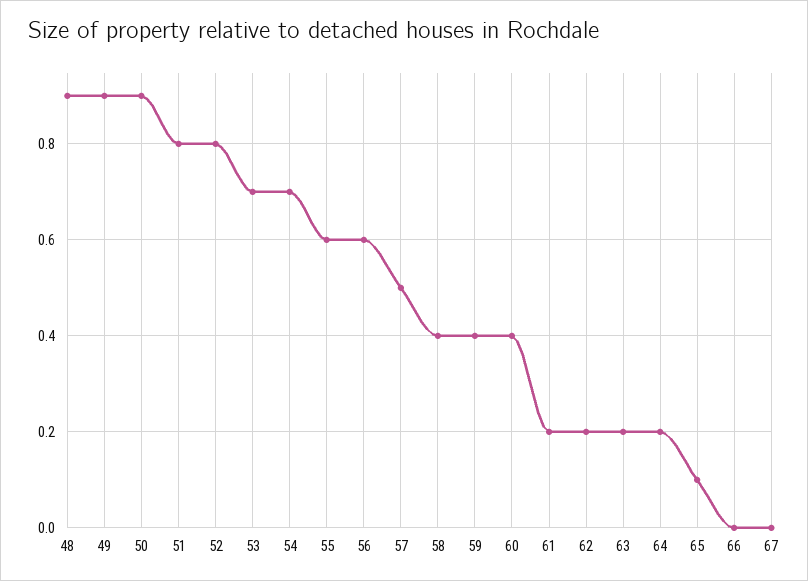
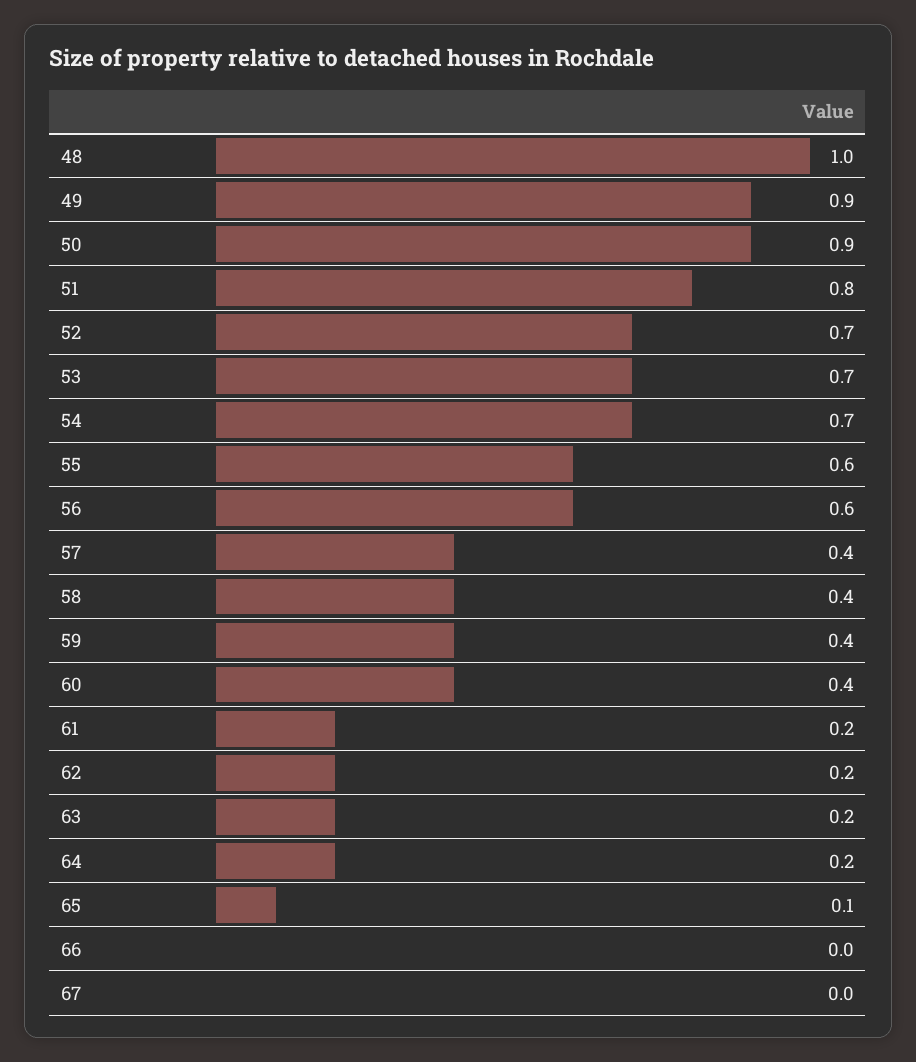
48: 0.9 -> 1
52: 0.8 -> 0.7
57: 0.5 -> 0.4

